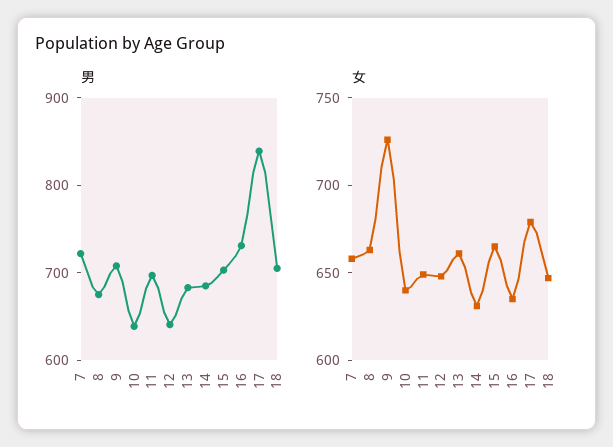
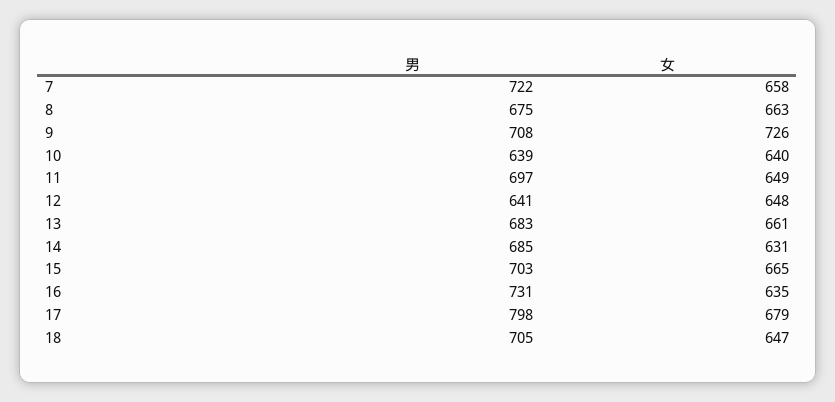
男, 17: 840 -> 798

